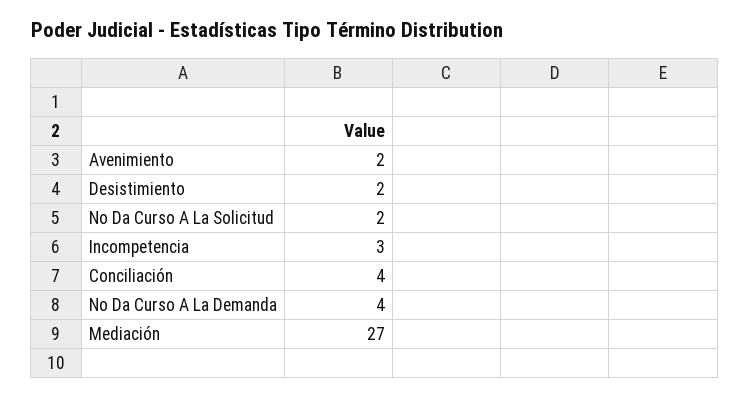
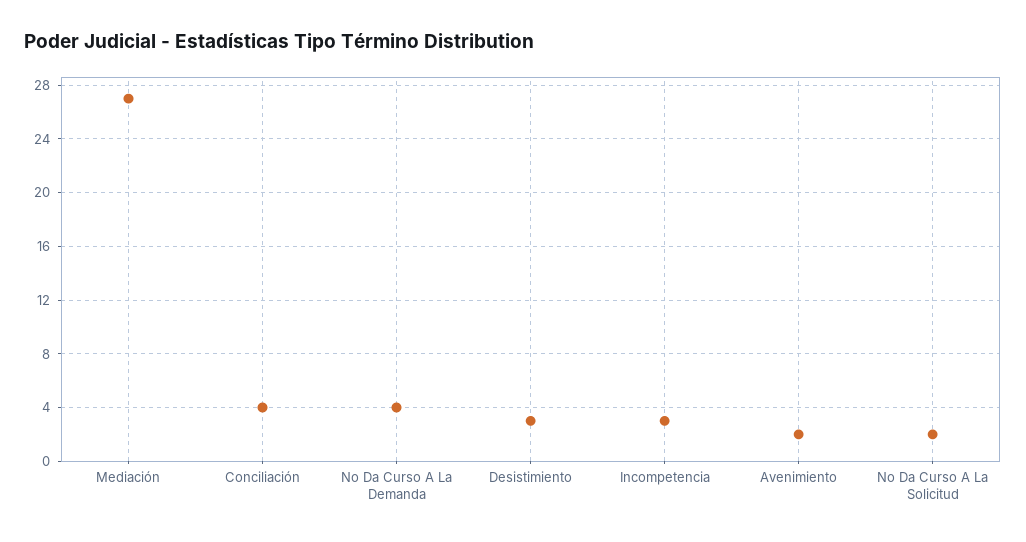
Desistimiento: 2 -> 3

